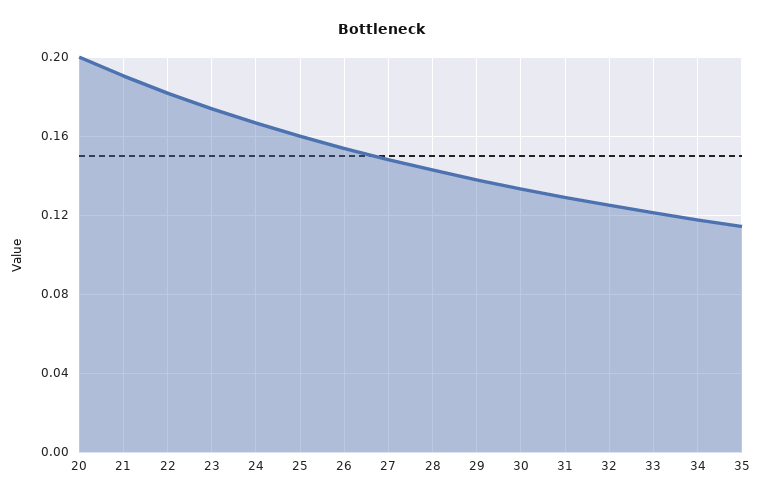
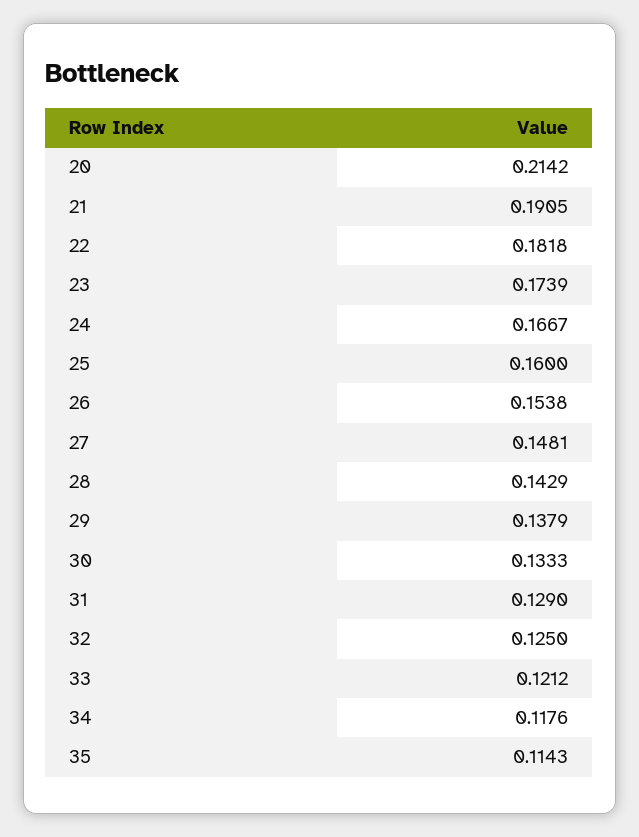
20: 0.2 -> 0.2142

